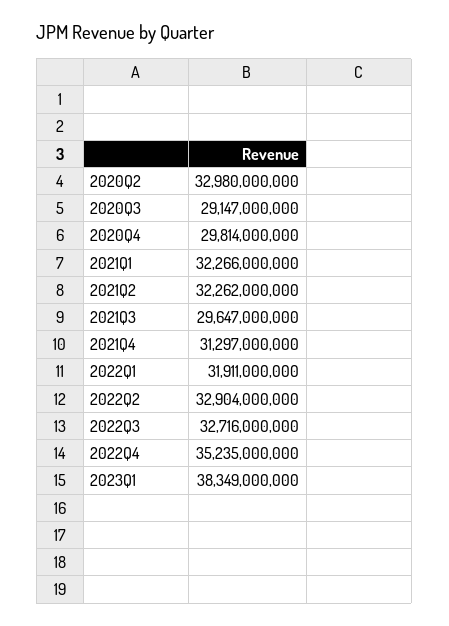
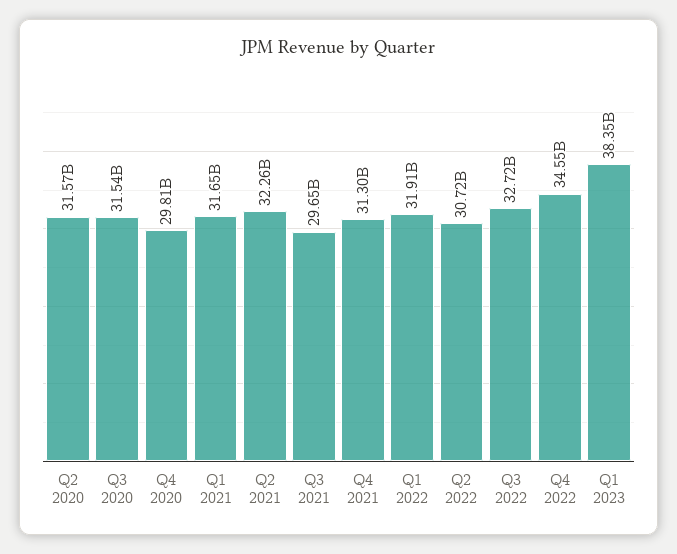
2020Q2: 32980000000 -> 31570000000
2020Q3: 29147000000 -> 31540000000
2021Q1: 32266000000 -> 31650000000
2022Q2: 32904000000 -> 30720000000
2022Q4: 35235000000 -> 34550000000

